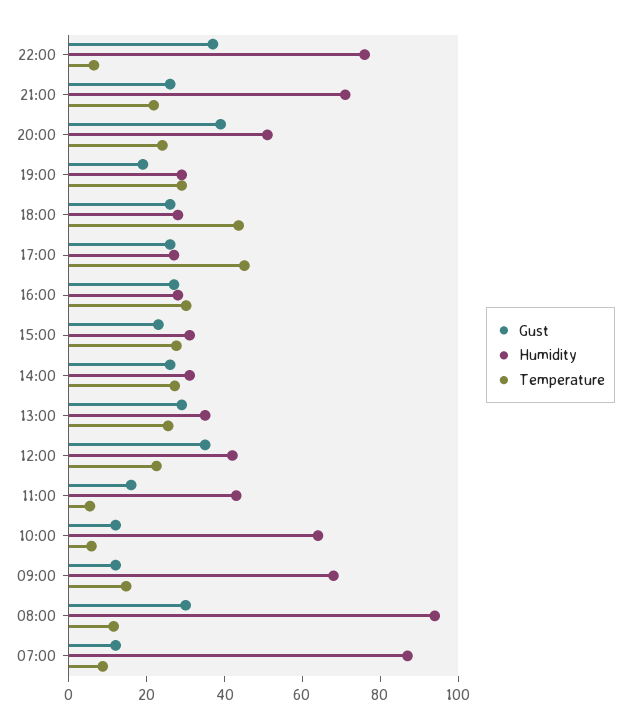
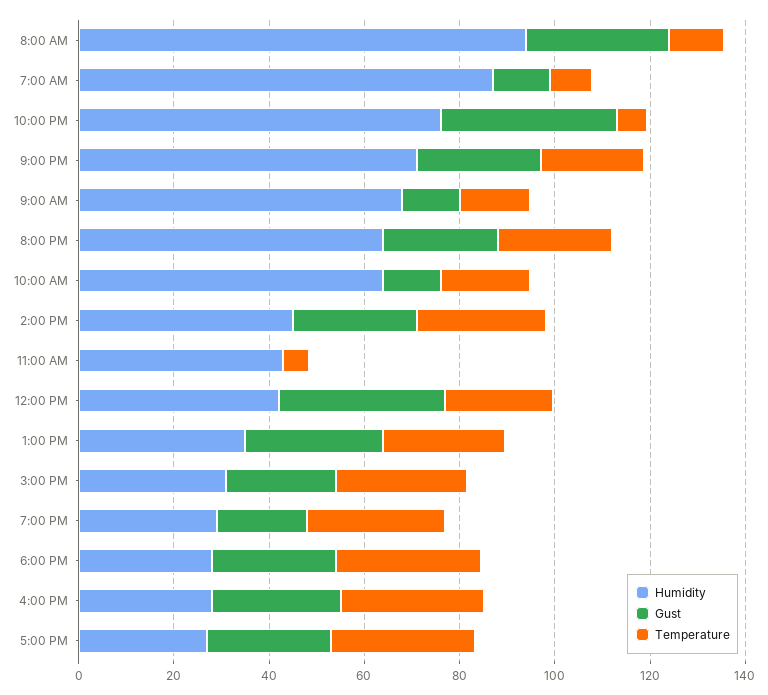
Gust, 20:00: 40 -> 25
Humidity, 20:00: 50 -> 65
Temperature, 18:00: 45 -> 30
Temperature, 17:00: 45 -> 30
Humidity, 14:00: 30 -> 45
Gust, 11:00: 15 -> 0
Temperature, 10:00: 5 -> 20

